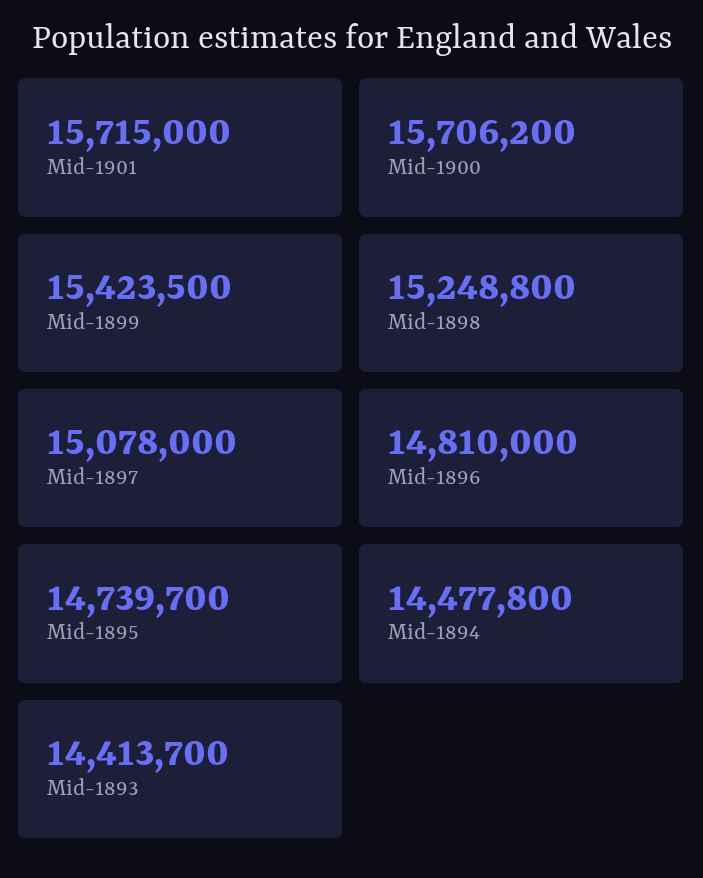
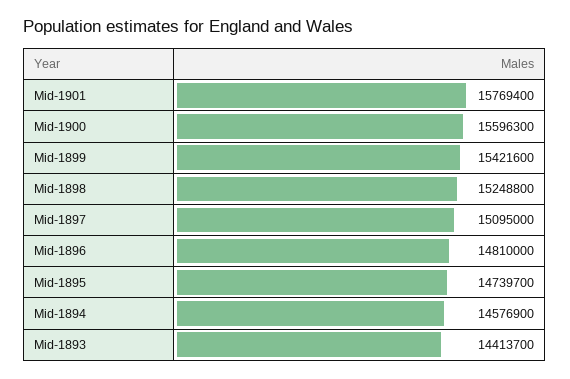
Mid-1901: 15715000 -> 15769400
Mid-1900: 15706200 -> 15596300
Mid-1899: 15423500 -> 15421600
Mid-1897: 15078000 -> 15095000
Mid-1894: 14477800 -> 14576900

